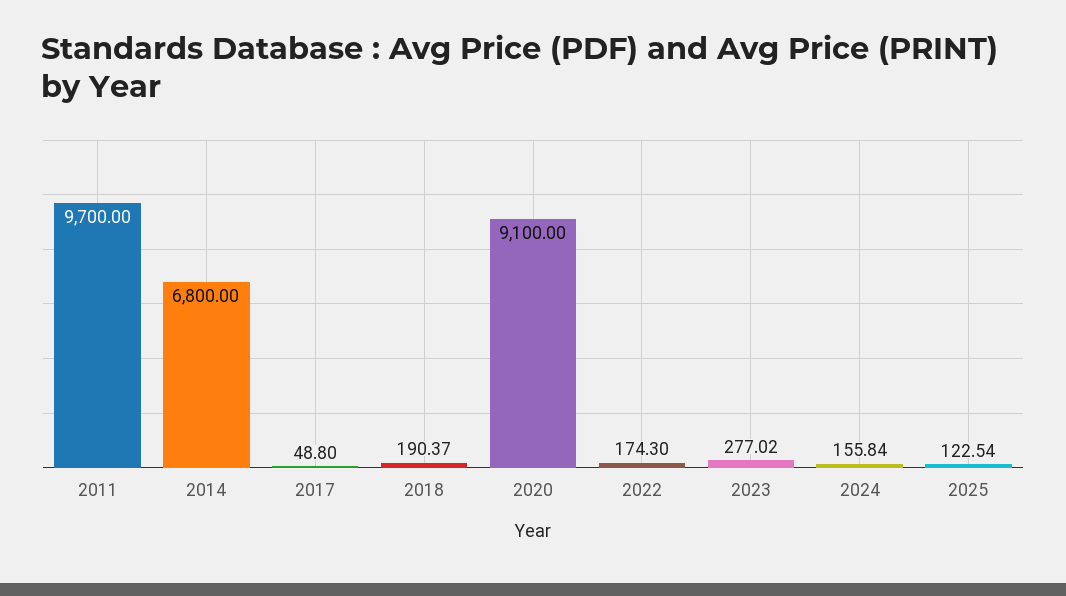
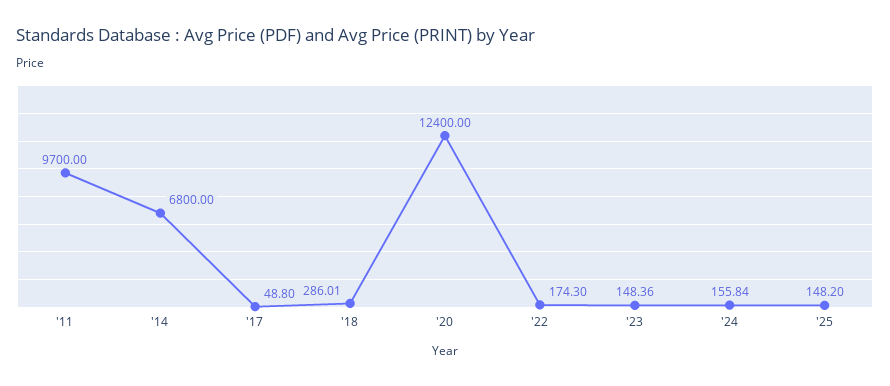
2018: 190.37 -> 286.01
2020: 9100 -> 12400
2023: 277.02 -> 148.36
2025: 122.54 -> 148.2

